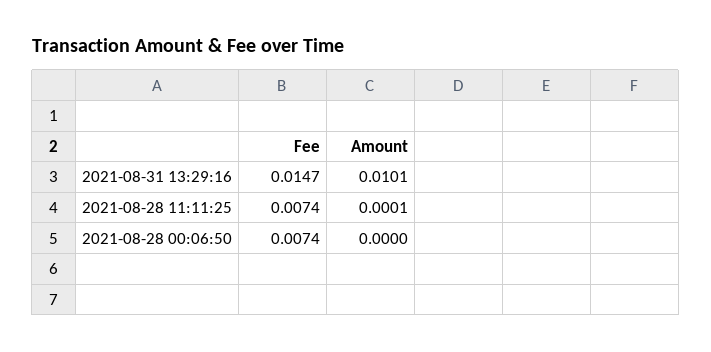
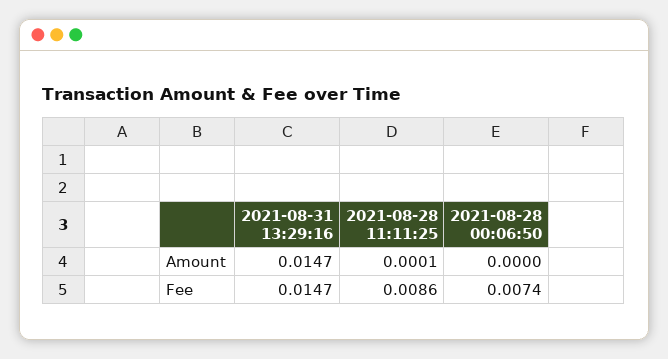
Amount, 2021-08-31 13:29:16: 0.0101 -> 0.0147
Fee, 2021-08-28 11:11:25: 0.0074 -> 0.0086

